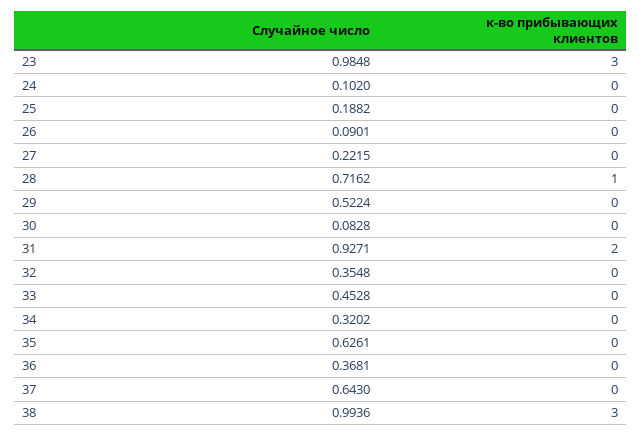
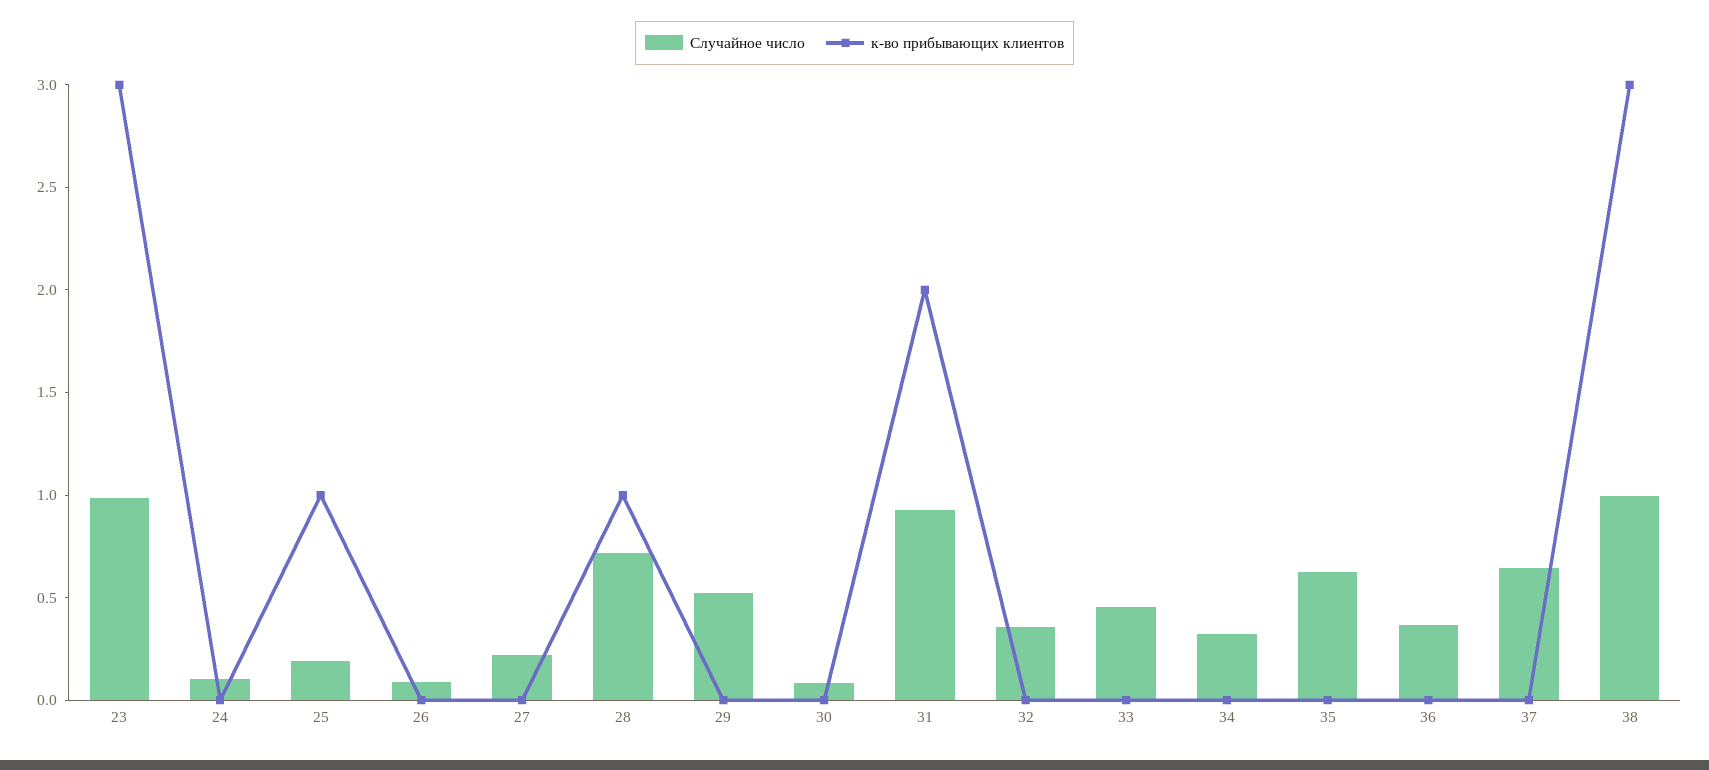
к-во прибывающих клиентов, 25: 0 -> 1

